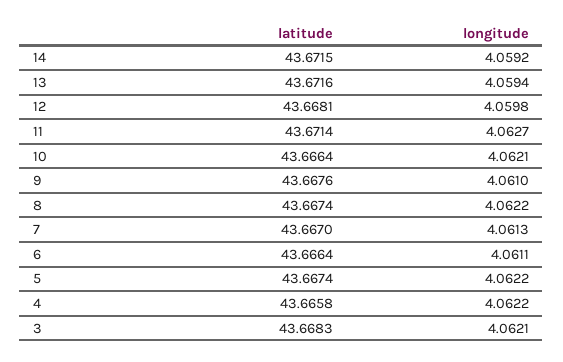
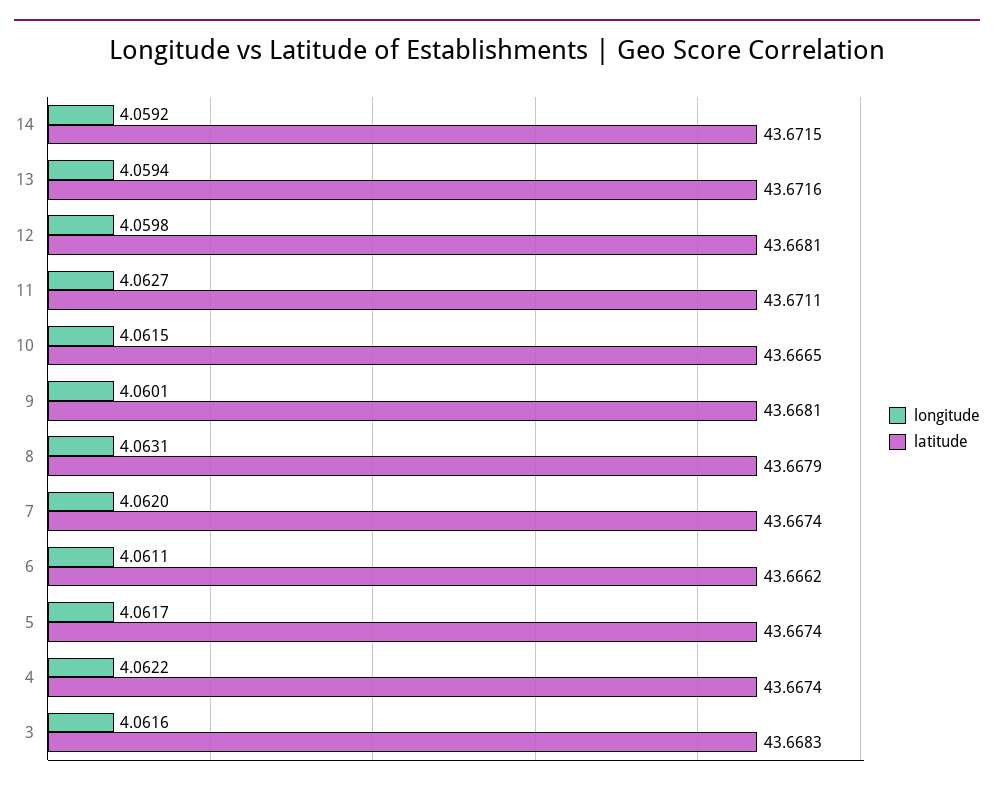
latitude, 11: 43.6714 -> 43.6711
latitude, 10: 43.6664 -> 43.6665
longitude, 10: 4.0621 -> 4.0615
latitude, 9: 43.6676 -> 43.6681
longitude, 9: 4.061 -> 4.0601
latitude, 8: 43.6674 -> 43.6679
longitude, 8: 4.0622 -> 4.0631
latitude, 7: 43.667 -> 43.6674
longitude, 7: 4.0613 -> 4.062
latitude, 6: 43.6664 -> 43.6662
longitude, 5: 4.0622 -> 4.0617
latitude, 4: 43.6658 -> 43.6674
longitude, 3: 4.0621 -> 4.0616

